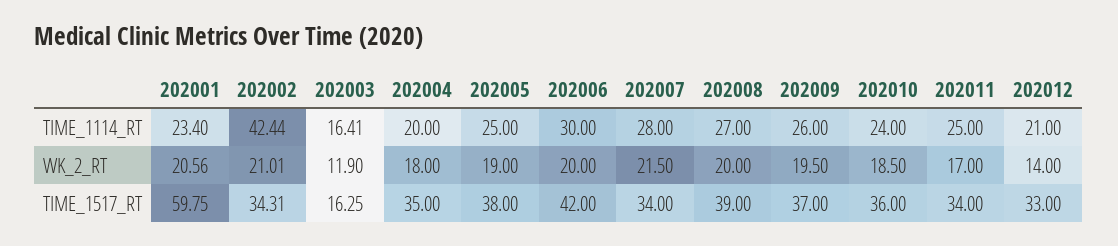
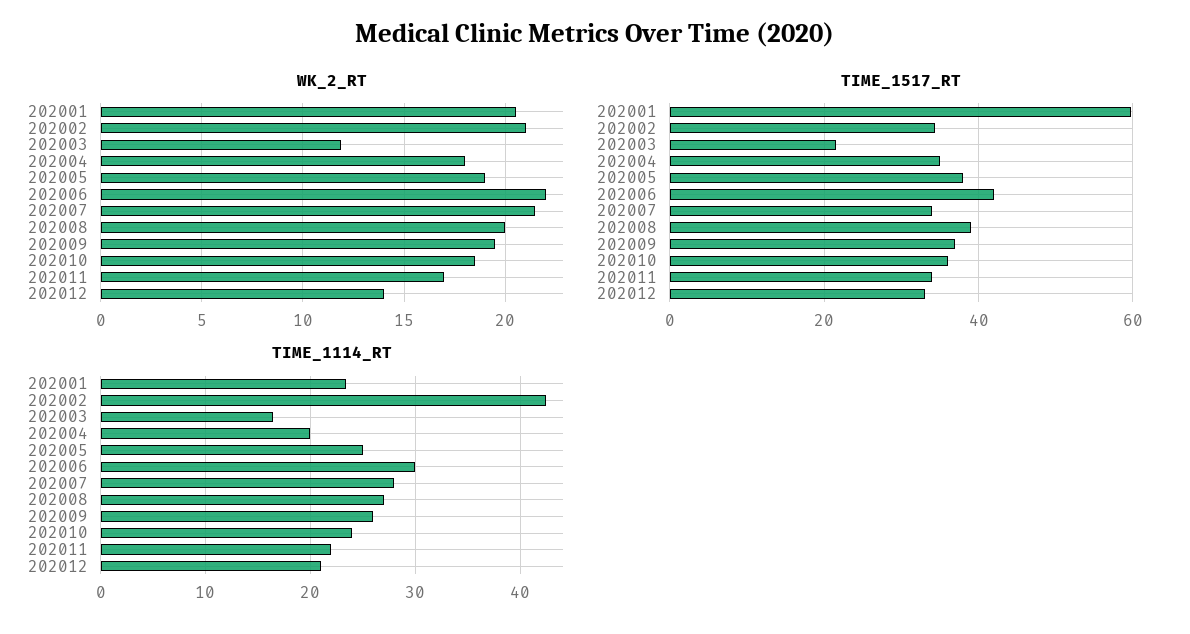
TIME_1114_RT, 202011: 25 -> 22
WK_2_RT, 202006: 20 -> 22
TIME_1517_RT, 202003: 16.25 -> 22

